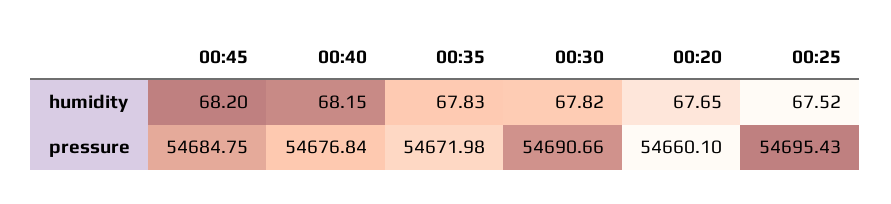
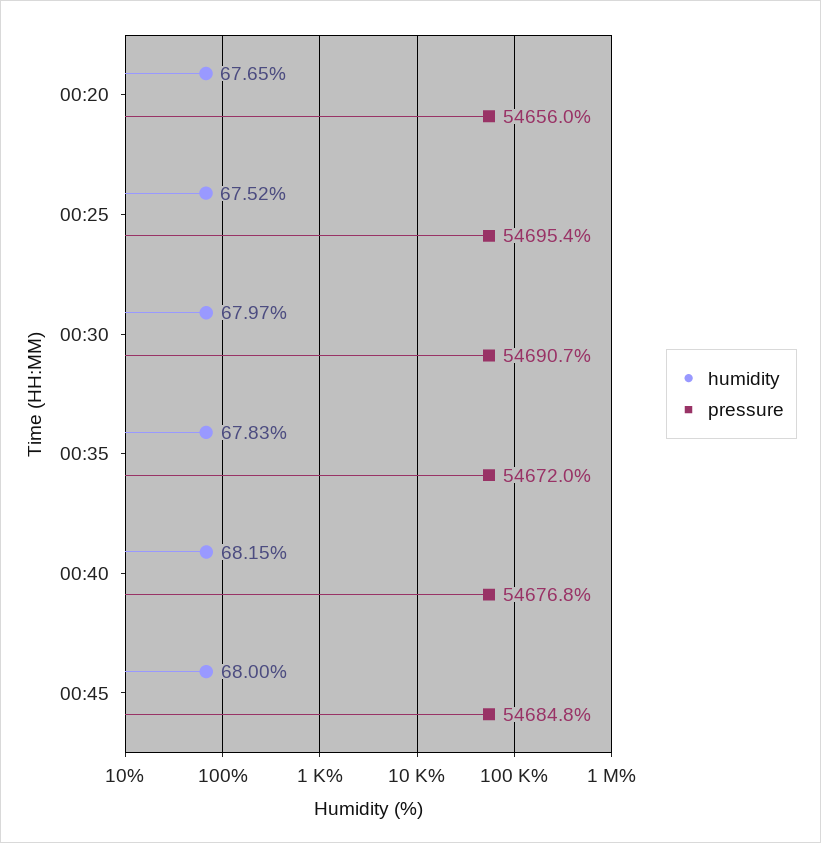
humidity, 00:45: 68.2 -> 68
humidity, 00:30: 67.82 -> 67.97
pressure, 00:20: 54660.1 -> 54656

